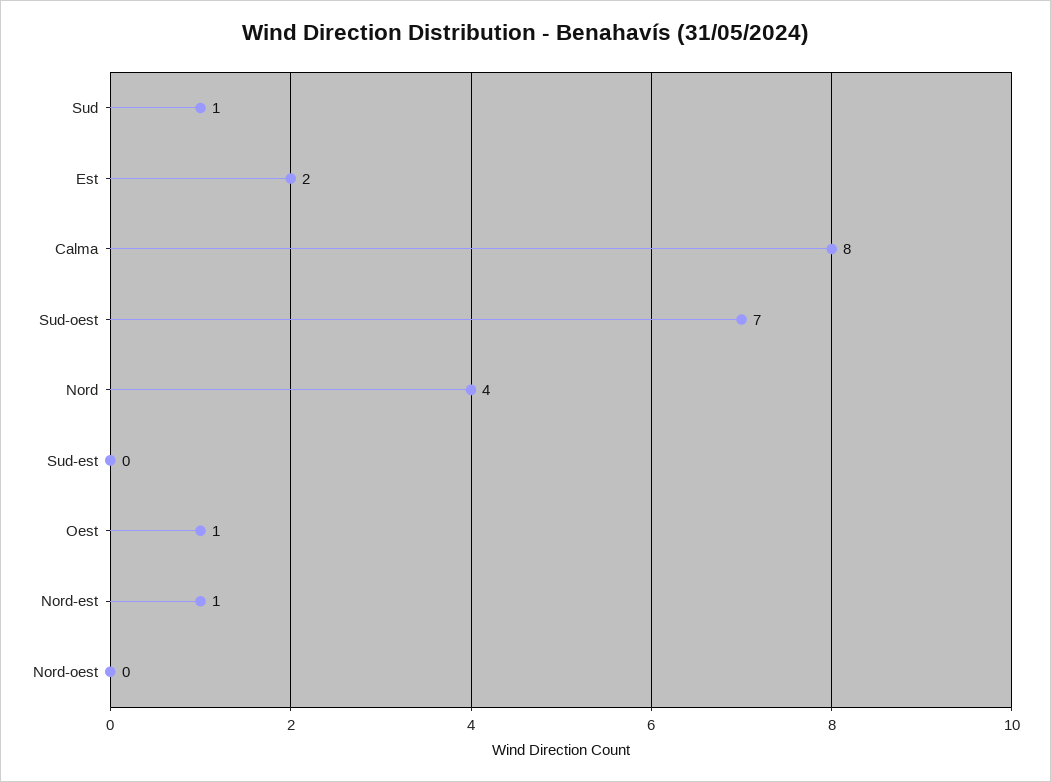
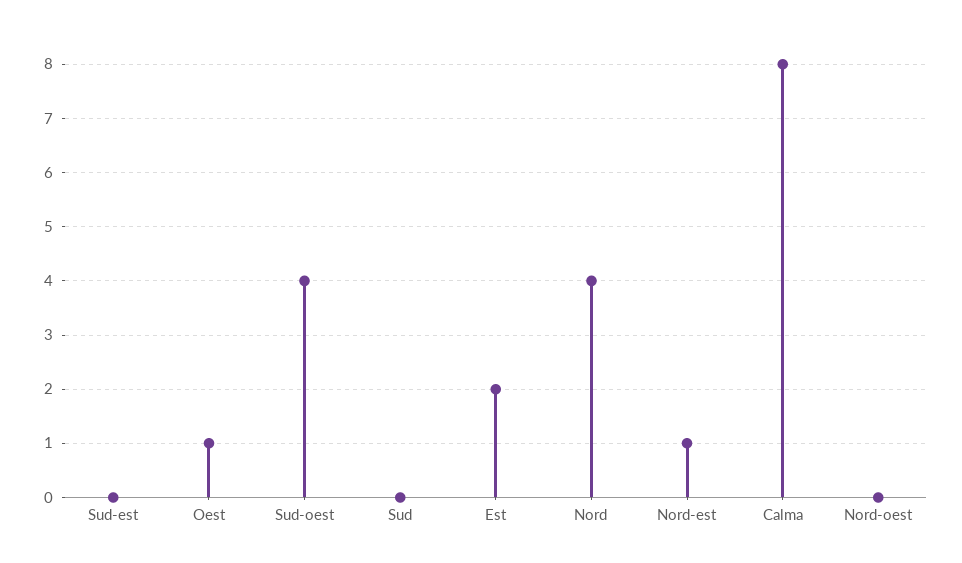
Sud: 1 -> 0
Sud-oest: 7 -> 4

